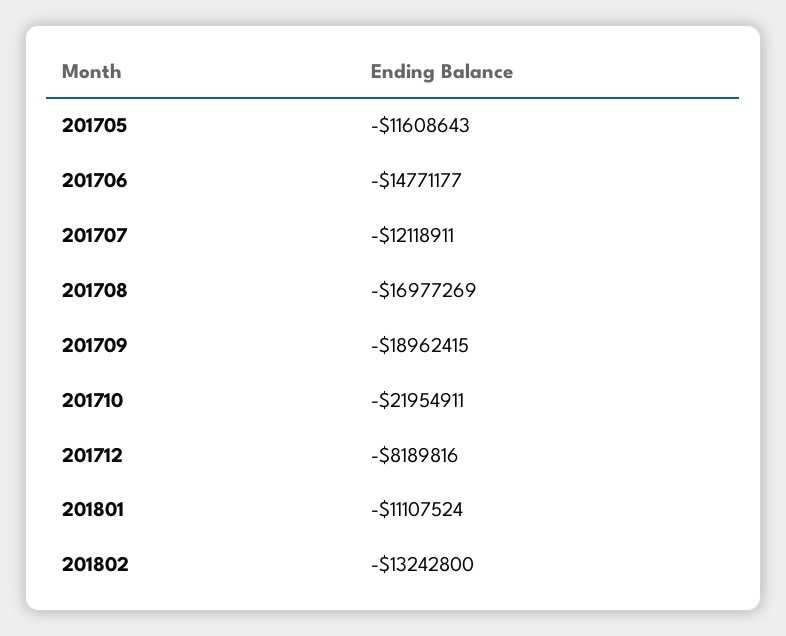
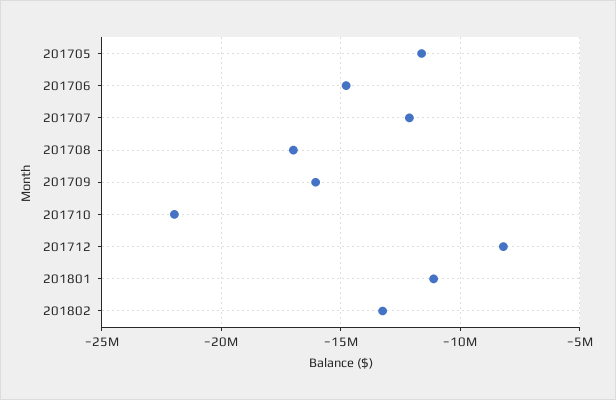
201709: -18962415 -> -16000000

